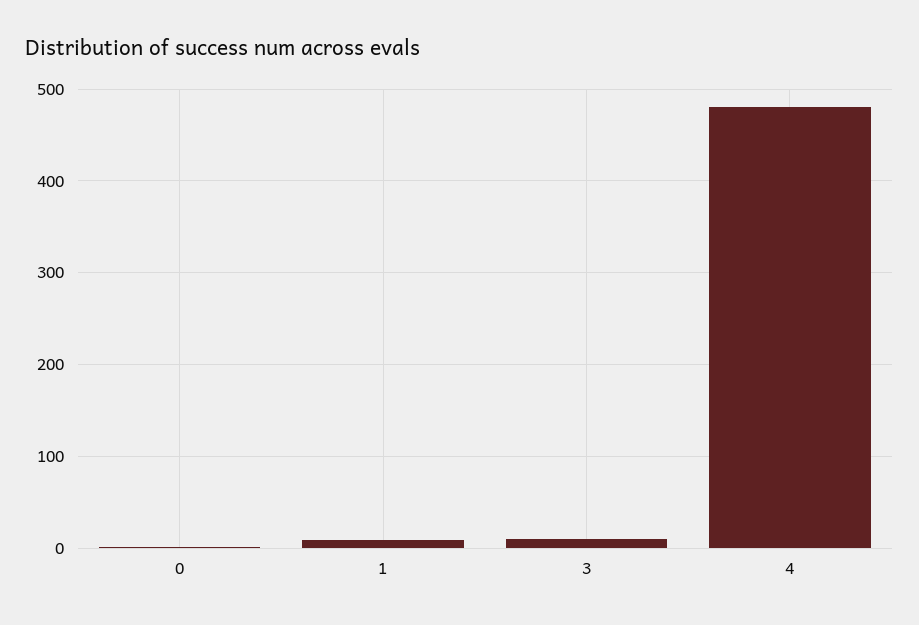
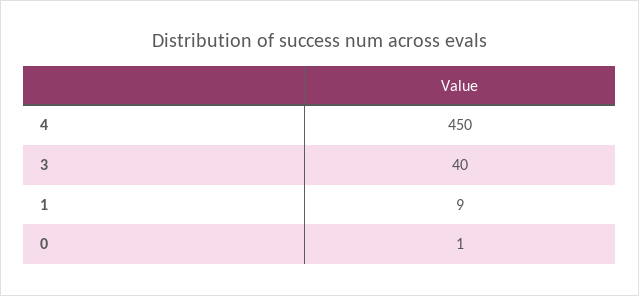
3: 10 -> 40
4: 480 -> 450

